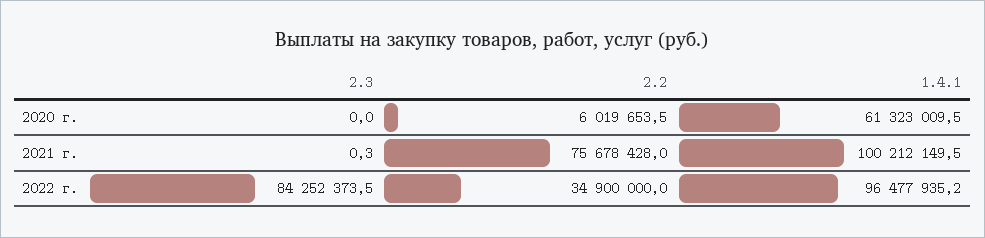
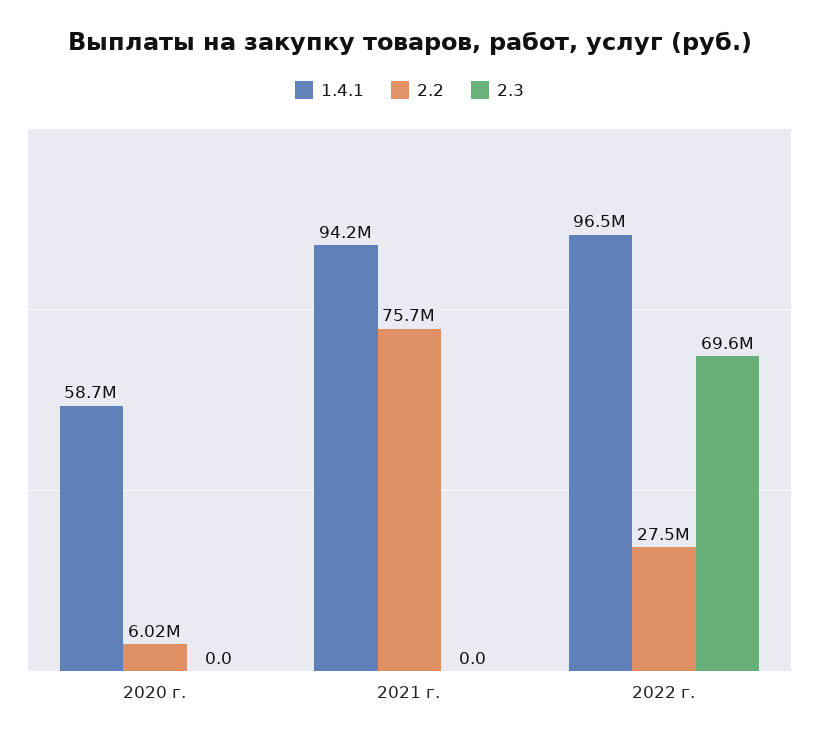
1.4.1, 2020 г.: 61323009.5 -> 58700000
2.3, 2021 г.: 0.3 -> 0
1.4.1, 2021 г.: 100212149.5 -> 94200000
2.3, 2022 г.: 84252373.5 -> 69600000
2.2, 2022 г.: 34900000 -> 27500000

